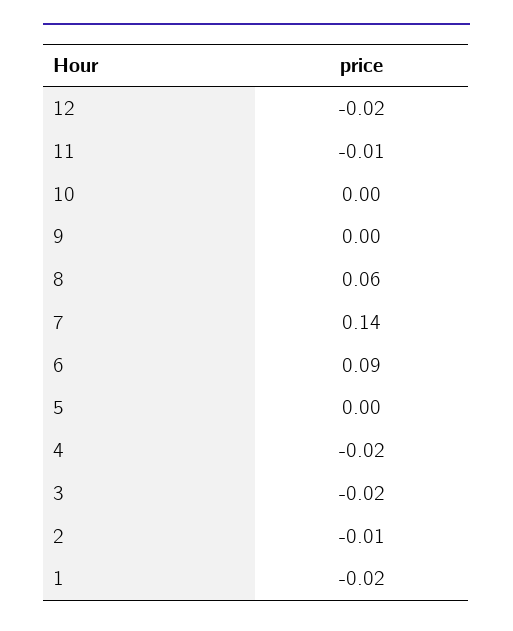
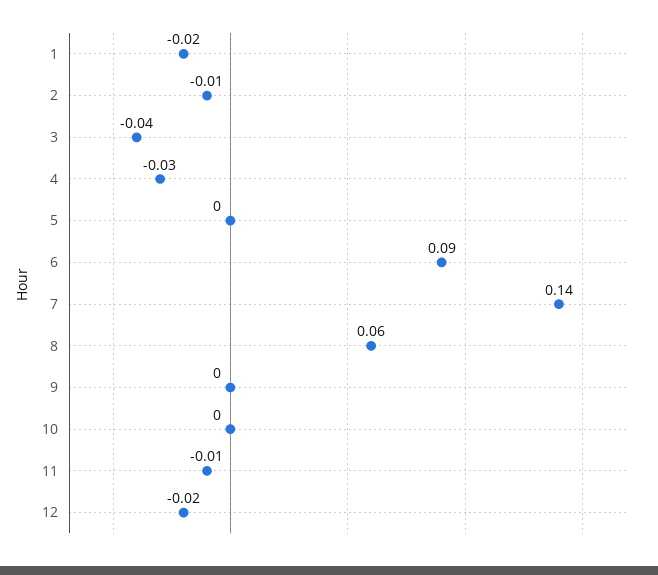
4: -0.02 -> -0.03
3: -0.02 -> -0.04

